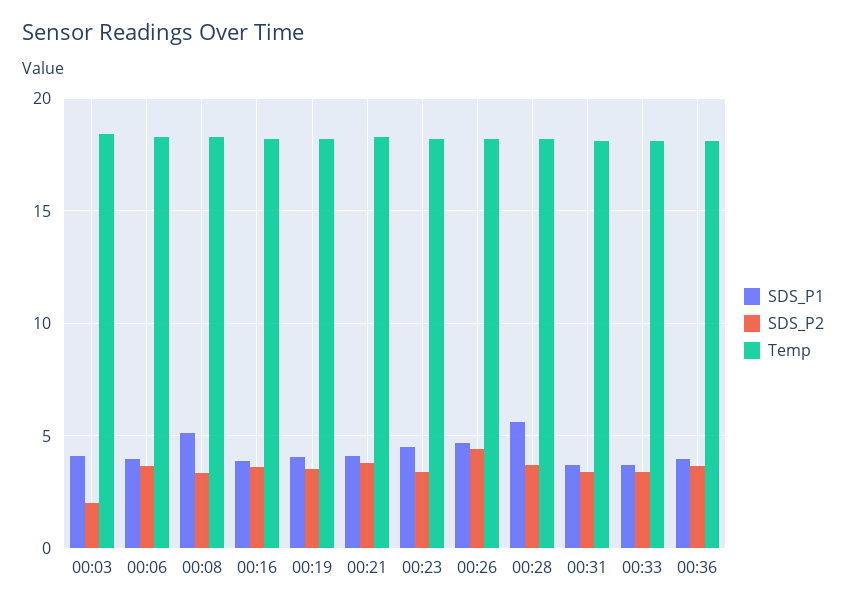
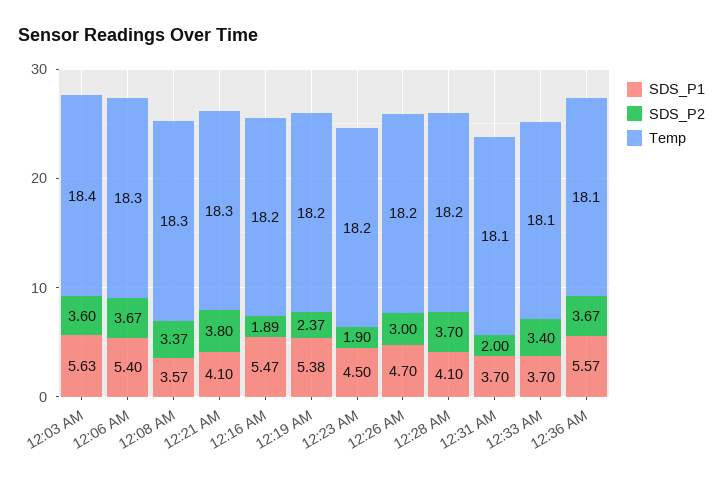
SDS_P1, 00:03: 4 -> 5.63
SDS_P2, 00:03: 2 -> 3.6
SDS_P1, 00:06: 4 -> 5.4
SDS_P1, 00:08: 5 -> 3.57
SDS_P1, 00:16: 4 -> 5.47
SDS_P2, 00:16: 3.5 -> 1.89
SDS_P1, 00:19: 4 -> 5.38
SDS_P2, 00:19: 3.5 -> 2.37
SDS_P2, 00:23: 3.5 -> 1.9
SDS_P2, 00:26: 4.5 -> 3
SDS_P1, 00:28: 5.5 -> 4.1
SDS_P2, 00:31: 3.5 -> 2
SDS_P1, 00:36: 4 -> 5.57

